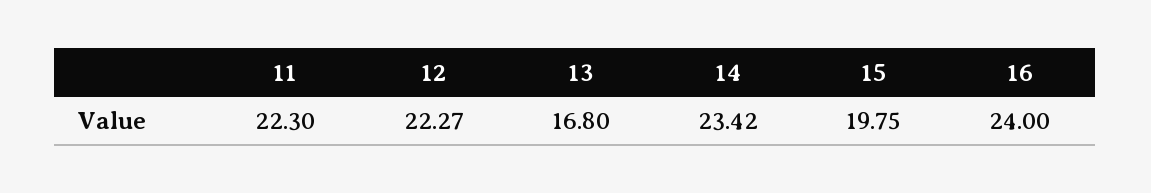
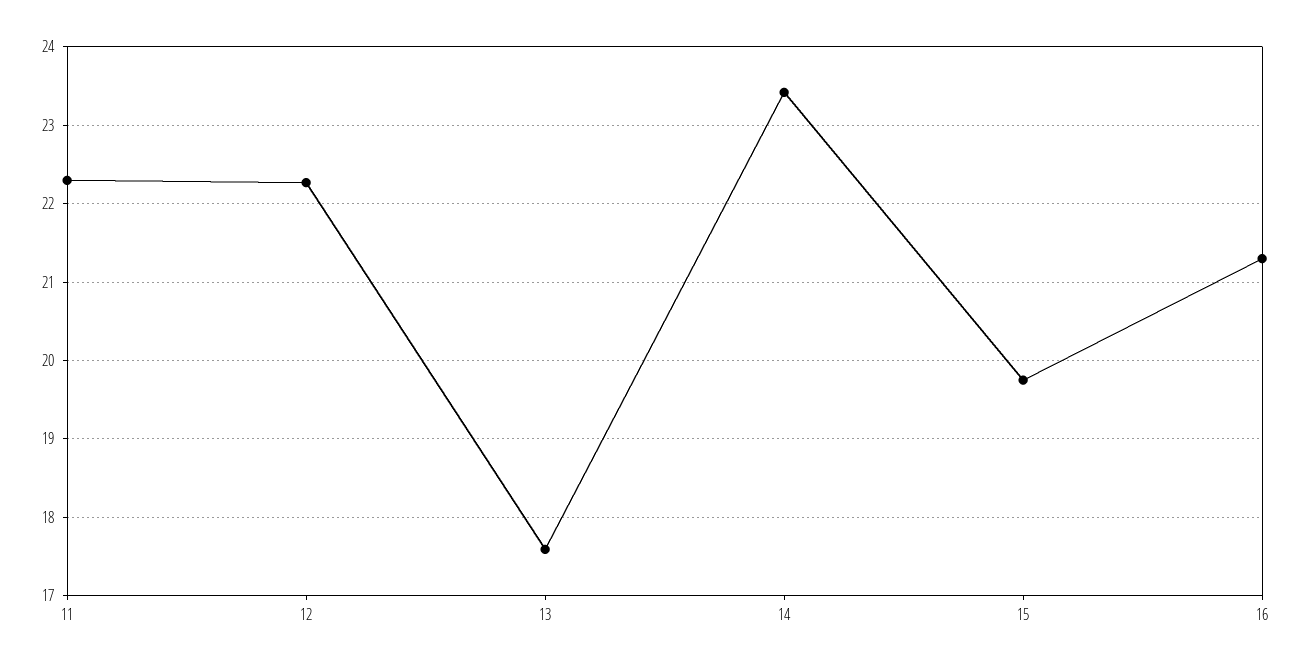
13: 16.8 -> 17.6
16: 24 -> 21.3

